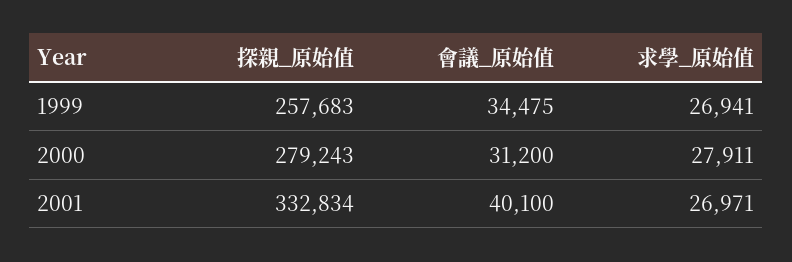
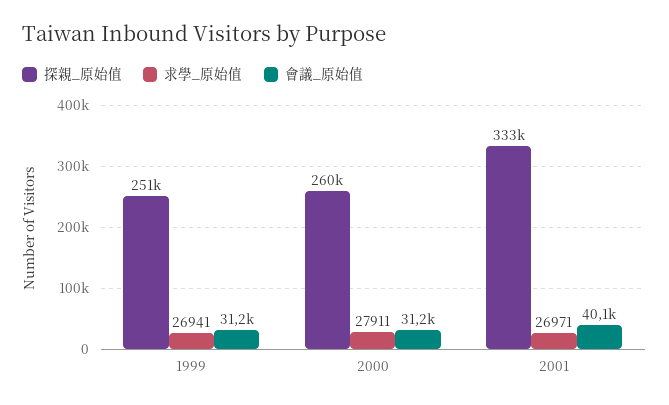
探親_原始值, 1999: 257683 -> 251000
會議_原始值, 1999: 34475 -> 31200
探親_原始值, 2000: 279243 -> 260000

